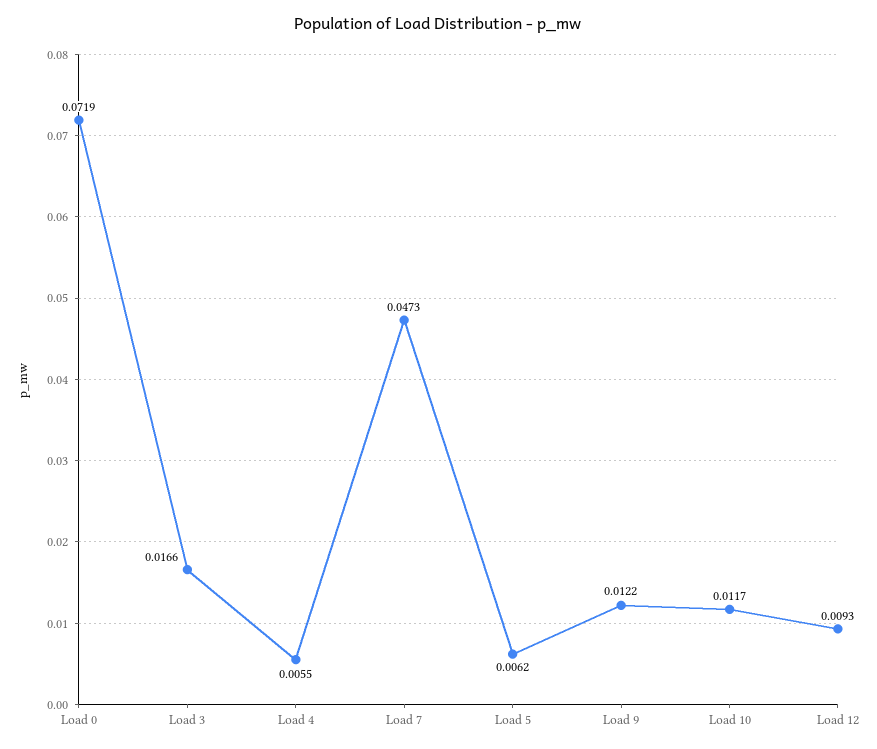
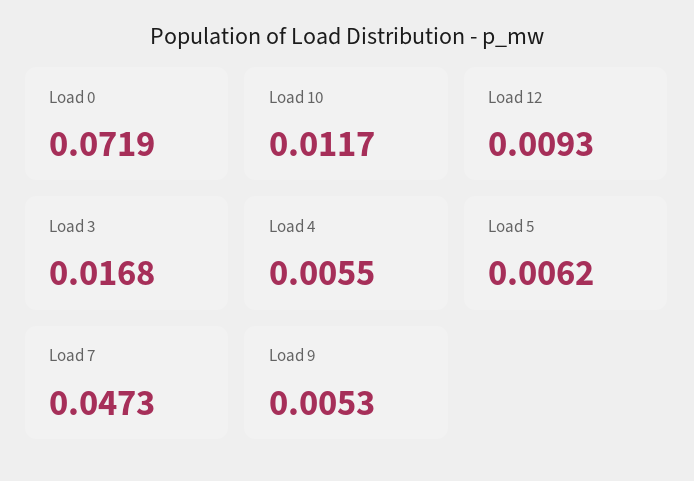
Load 3: 0.0166 -> 0.0168
Load 9: 0.0122 -> 0.0053

